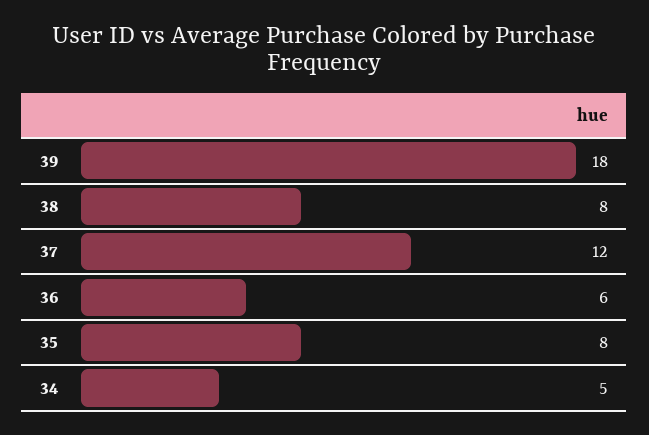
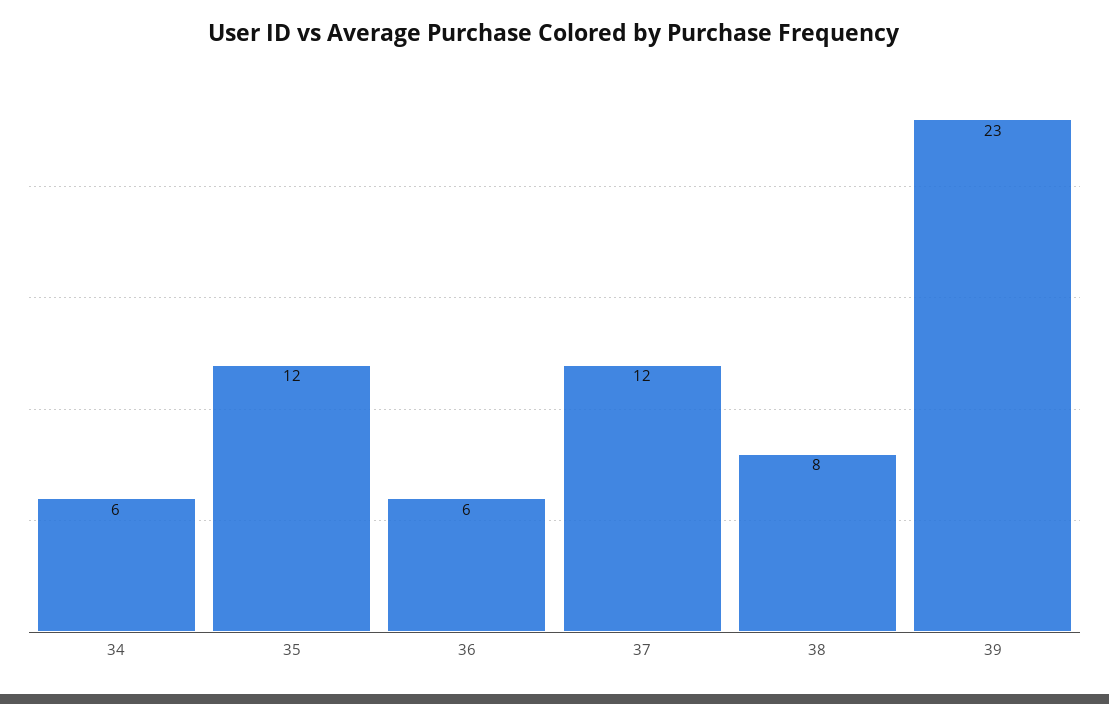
39: 18 -> 23
35: 8 -> 12
34: 5 -> 6

